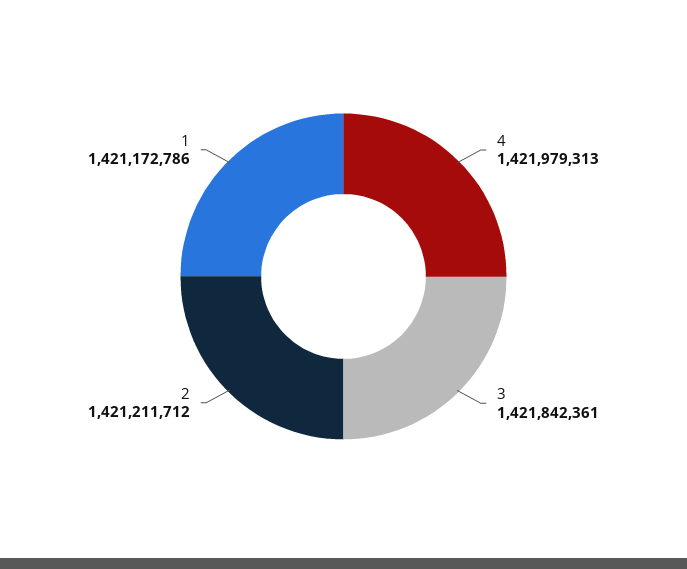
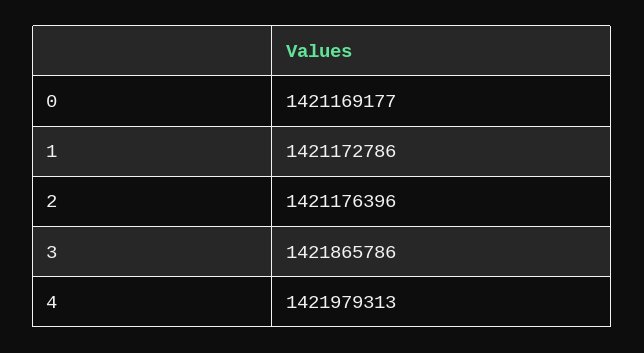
3: 1421842361 -> 1421865786
2: 1421211712 -> 1421176396
0: none -> 1421169177

